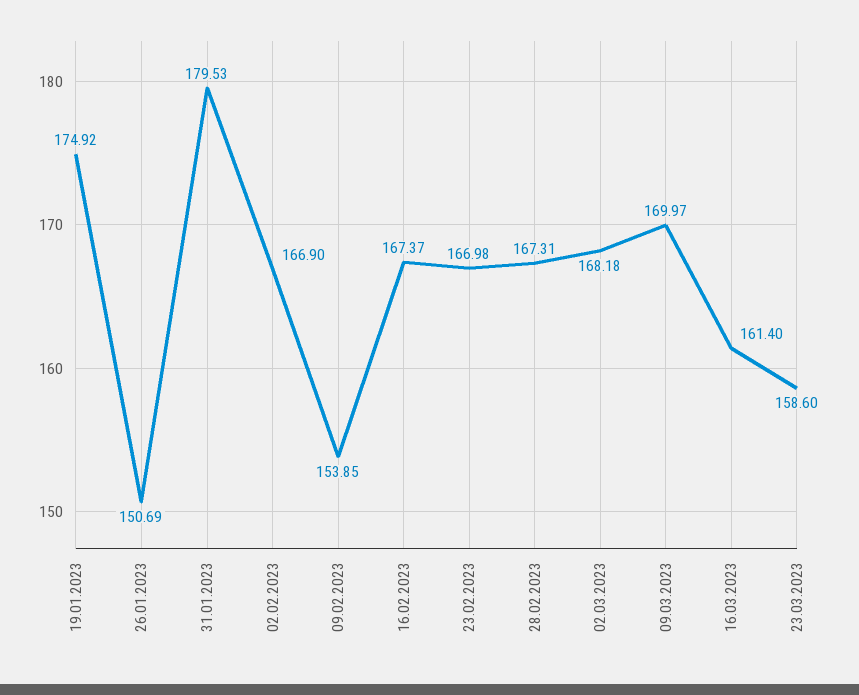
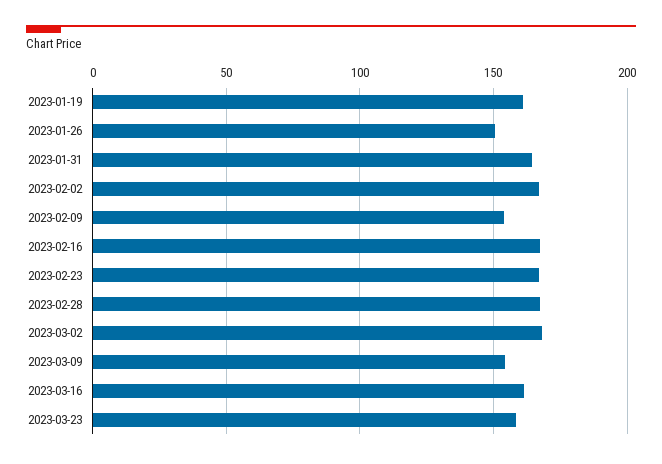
19.01.2023: 174.92 -> 160
31.01.2023: 179.53 -> 165
09.03.2023: 169.97 -> 155

